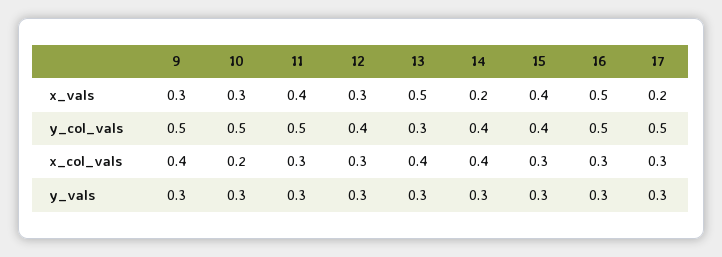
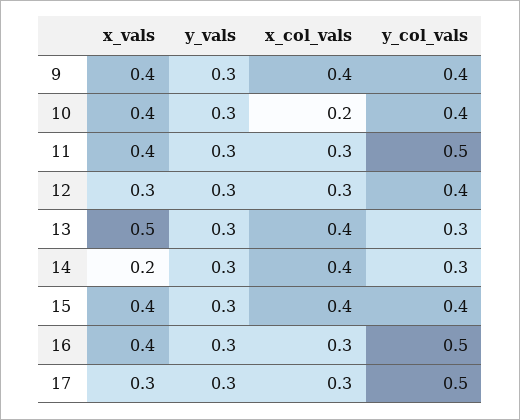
9, x_vals: 0.3 -> 0.4
10, x_vals: 0.3 -> 0.4
16, x_vals: 0.5 -> 0.4
17, x_vals: 0.2 -> 0.3
9, y_col_vals: 0.5 -> 0.4
10, y_col_vals: 0.5 -> 0.4
14, y_col_vals: 0.4 -> 0.3
15, x_col_vals: 0.3 -> 0.4

